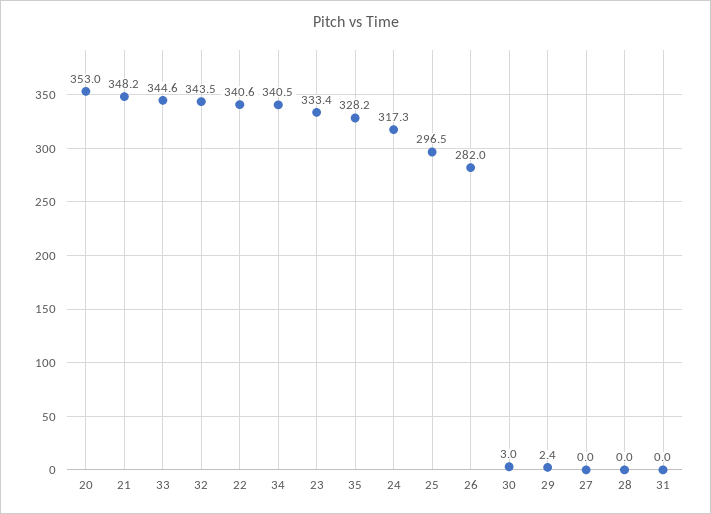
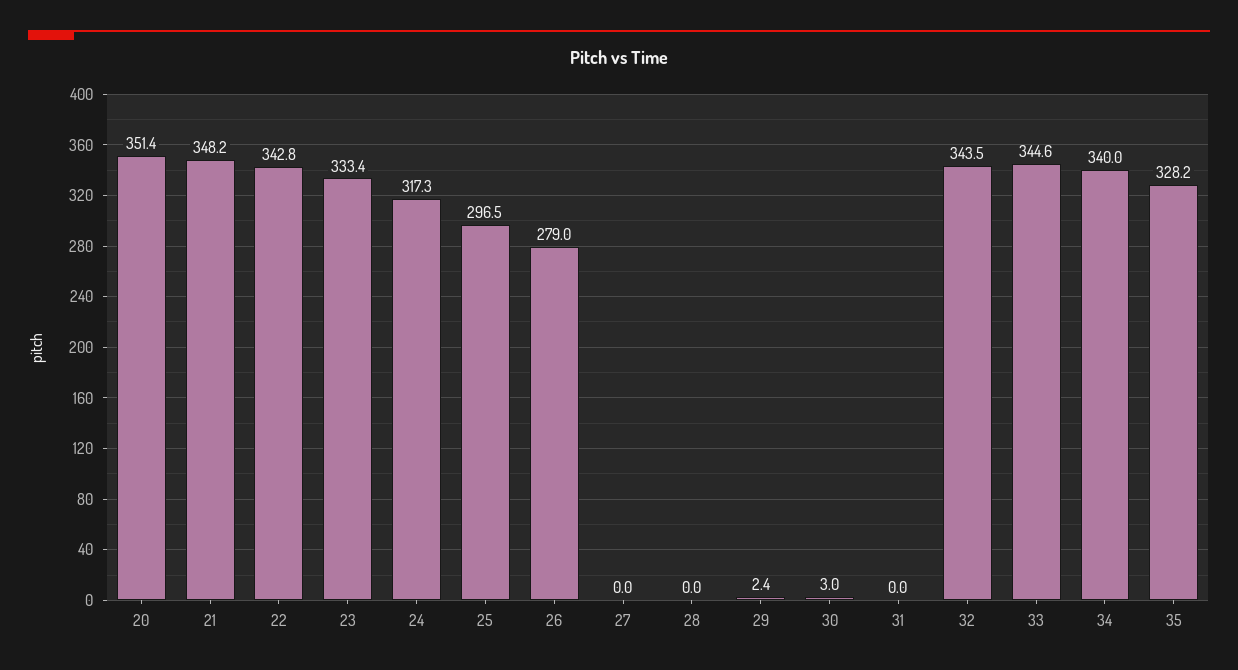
20: 353 -> 351.4
22: 340.6 -> 342.8
34: 340.5 -> 340
26: 282 -> 279

